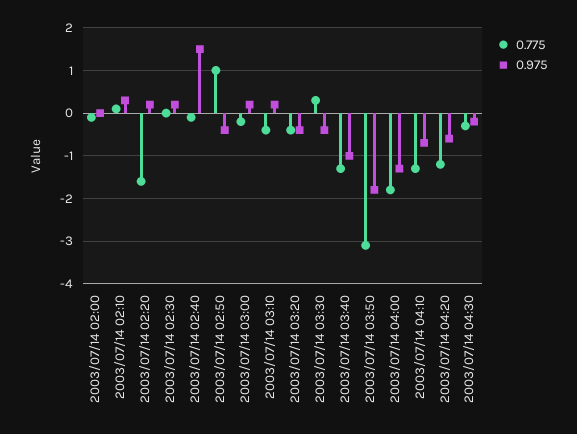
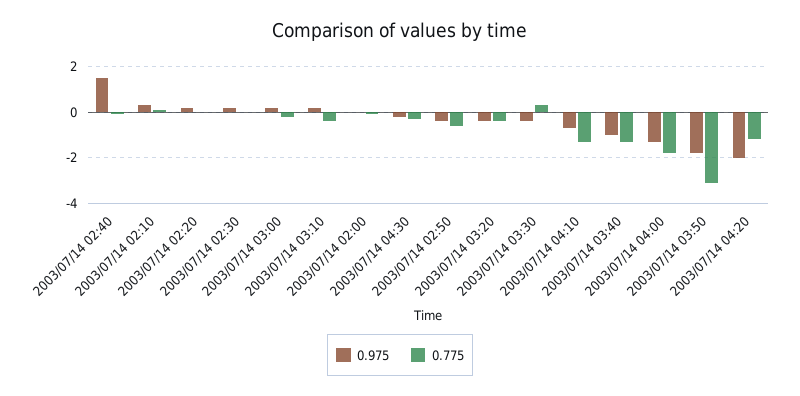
0.775, 2003/07/14 02:20: -1.5 -> 0
0.775, 2003/07/14 02:50: 1 -> -0.5
0.975, 2003/07/14 04:20: -0.5 -> -2

